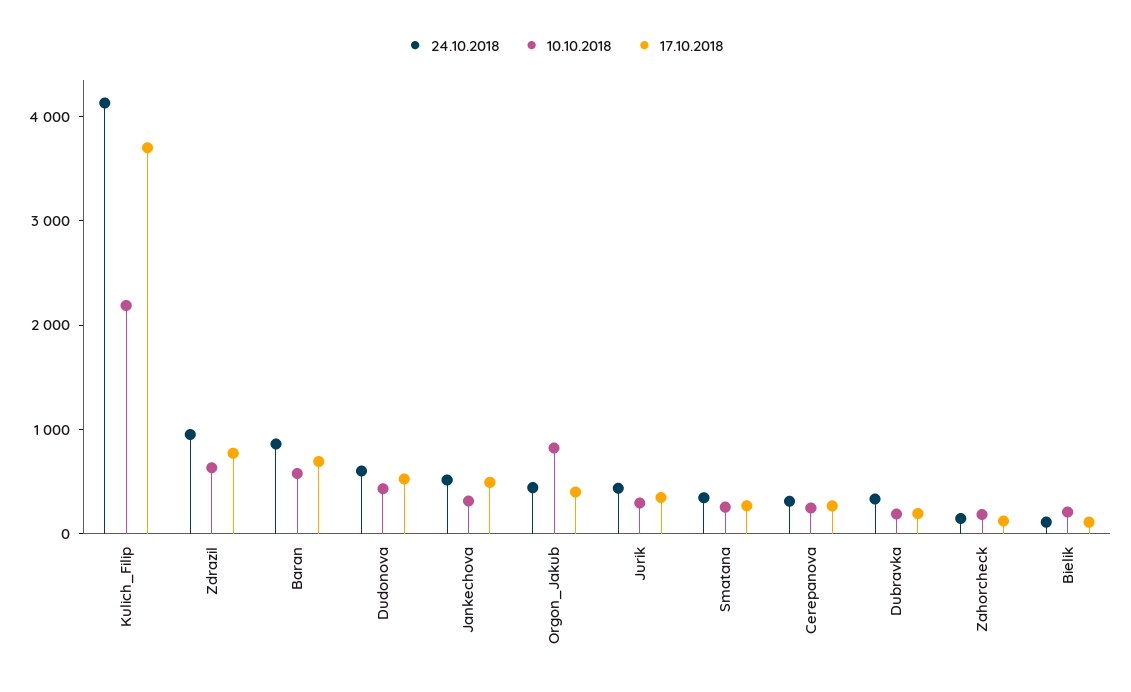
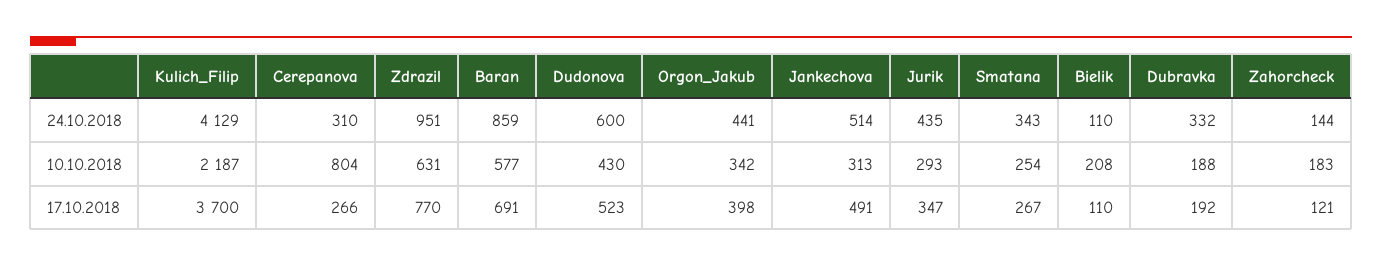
10.10.2018, Orgon_Jakub: 800 -> 342
10.10.2018, Cerepanova: 200 -> 804

